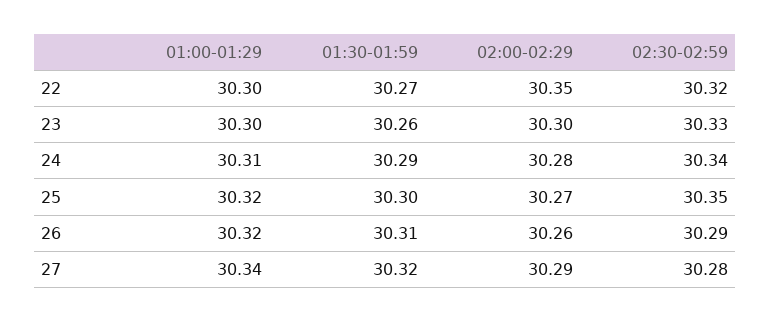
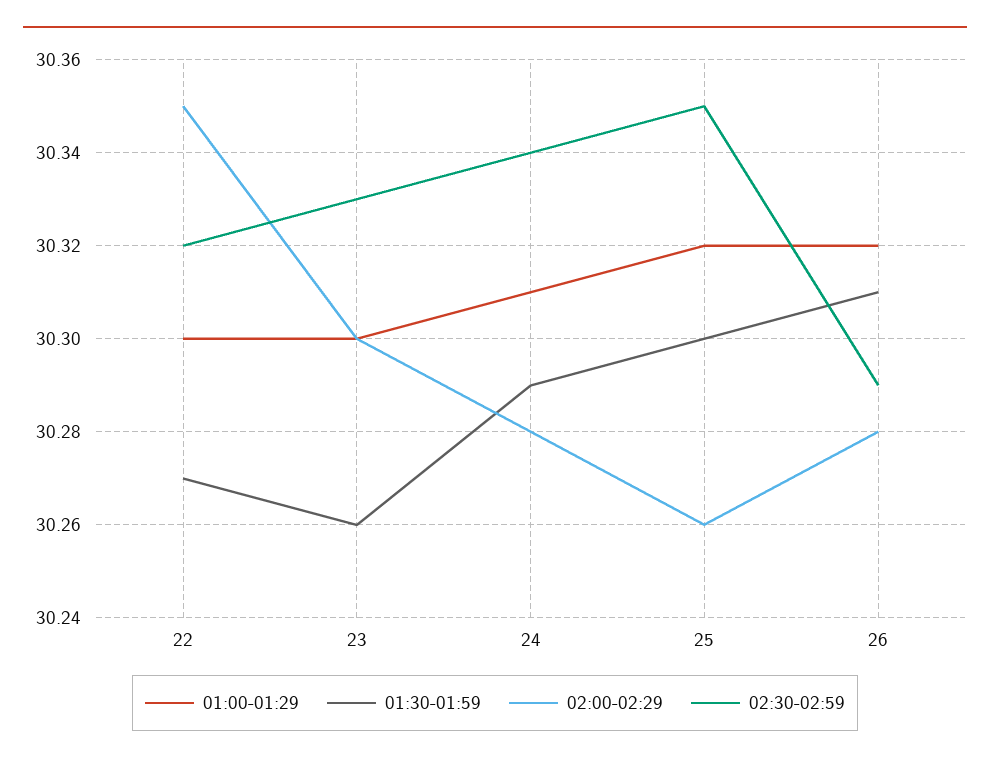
02:00-02:29, 25: 30.27 -> 30.26
02:00-02:29, 26: 30.26 -> 30.28
01:00-01:29, 27: 30.34 -> none
01:30-01:59, 27: 30.32 -> none
02:00-02:29, 27: 30.29 -> none
02:30-02:59, 27: 30.28 -> none

